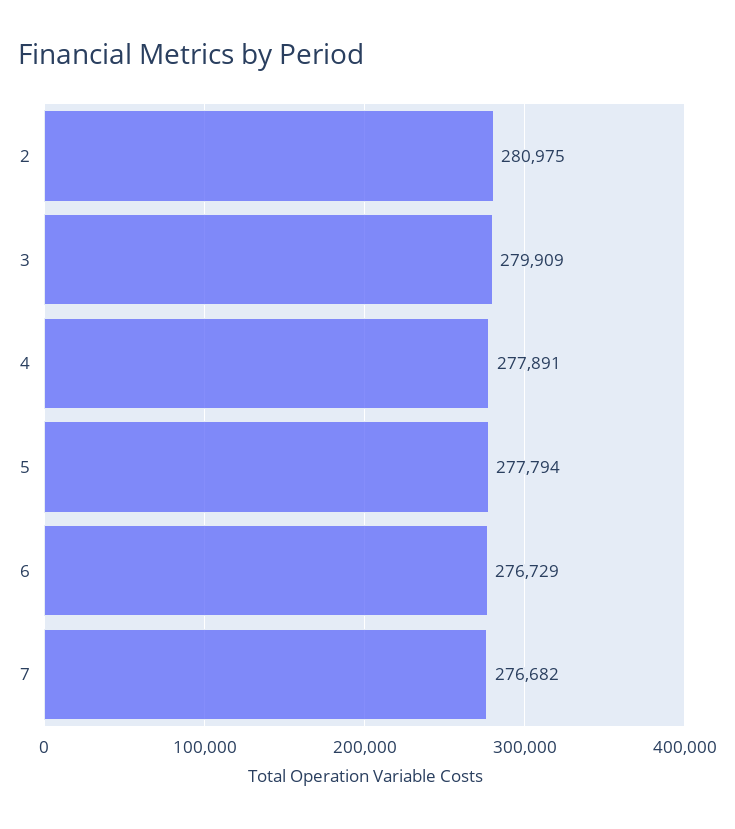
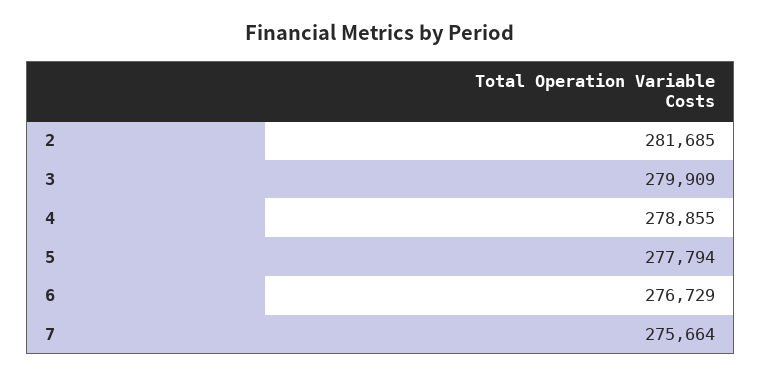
2: 280975 -> 281685
4: 277891 -> 278855
7: 276682 -> 275664

